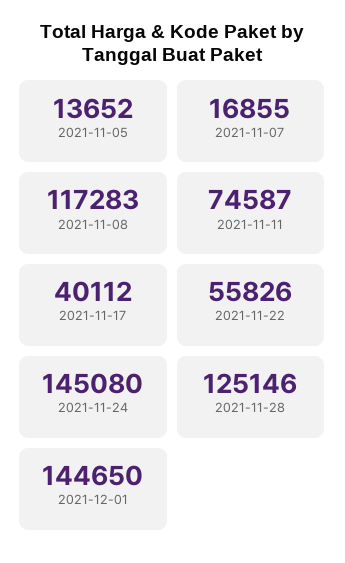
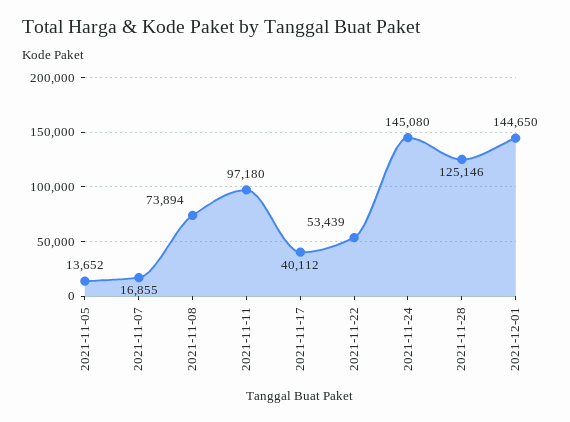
2021-11-08: 117283 -> 73894
2021-11-11: 74587 -> 97180
2021-11-22: 55826 -> 53439

